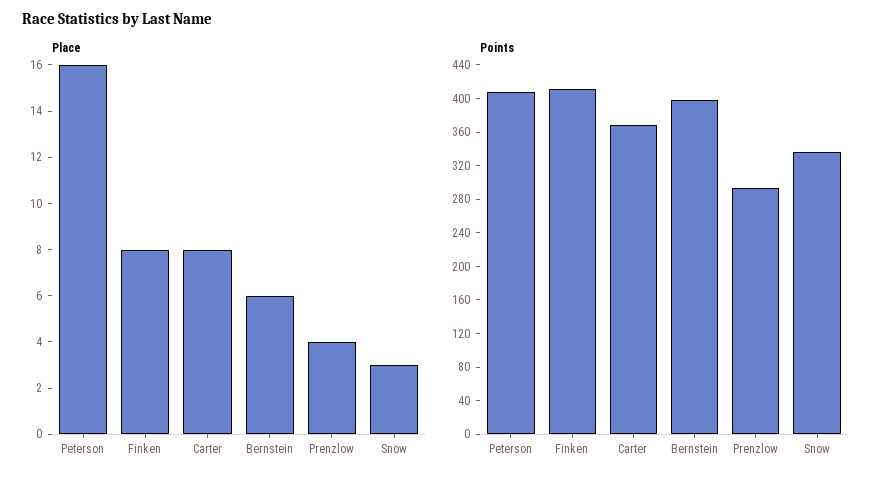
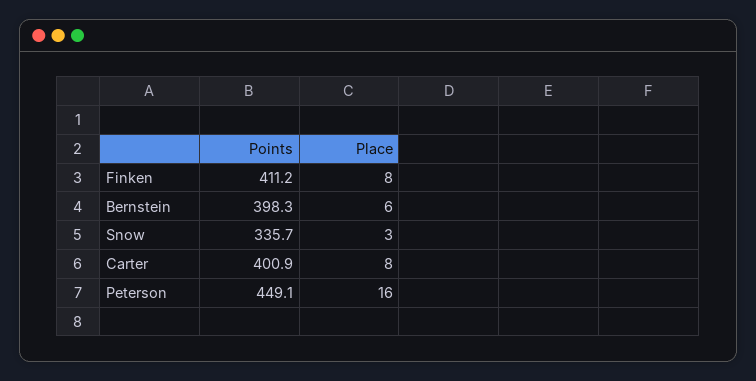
Place, Prenzlow: 4 -> none
Points, Peterson: 410 -> 449.1
Points, Carter: 370 -> 400.9
Points, Prenzlow: 290 -> none

